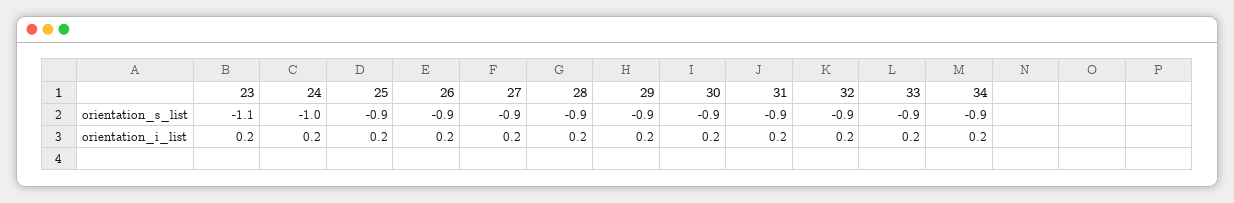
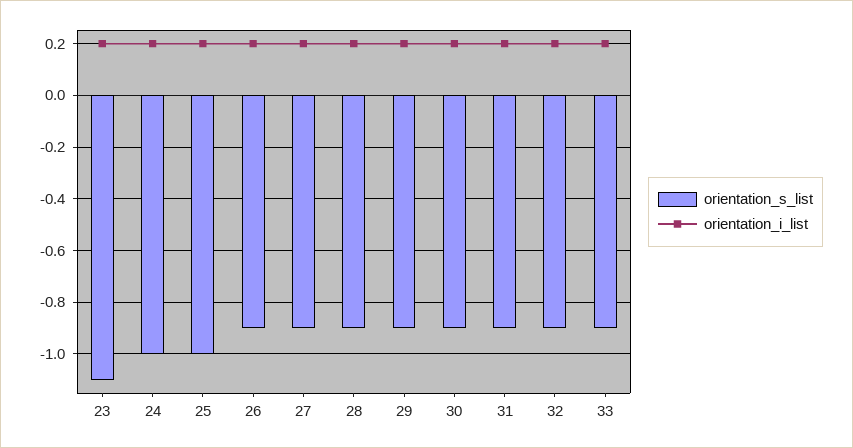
orientation_s_list, 25: -0.9 -> -1
orientation_s_list, 34: -0.9 -> none
orientation_i_list, 34: 0.2 -> none

